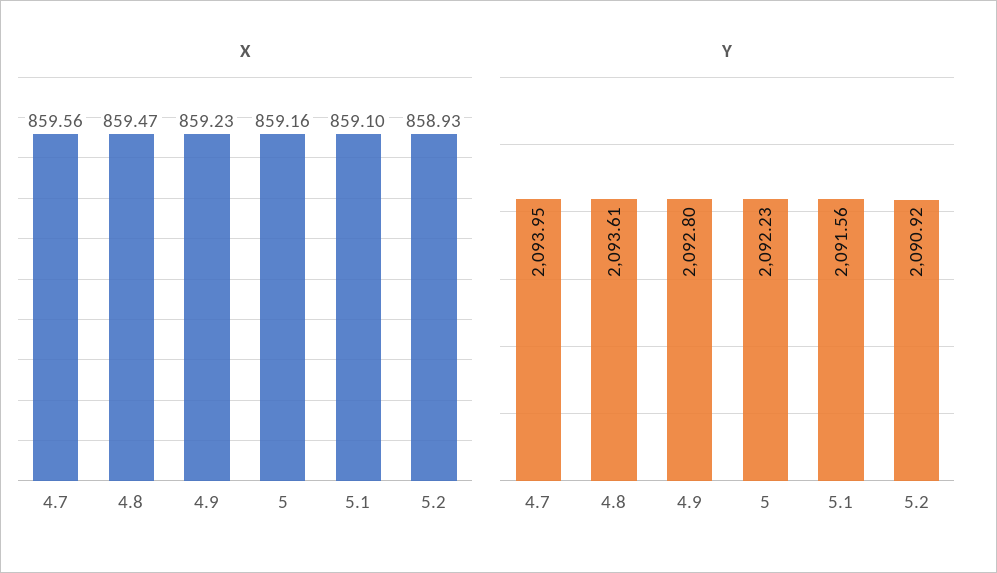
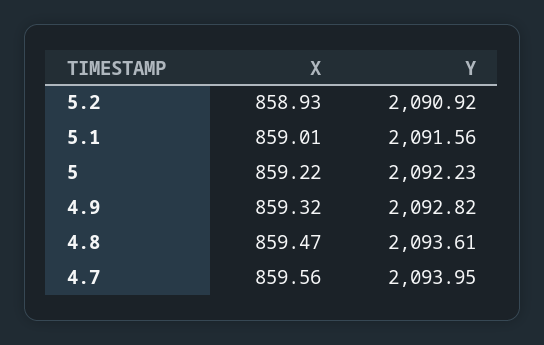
X, 4.9: 859.23 -> 859.32
X, 5: 859.16 -> 859.22
X, 5.1: 859.1 -> 859.01
Y, 4.9: 2092.8 -> 2092.82

